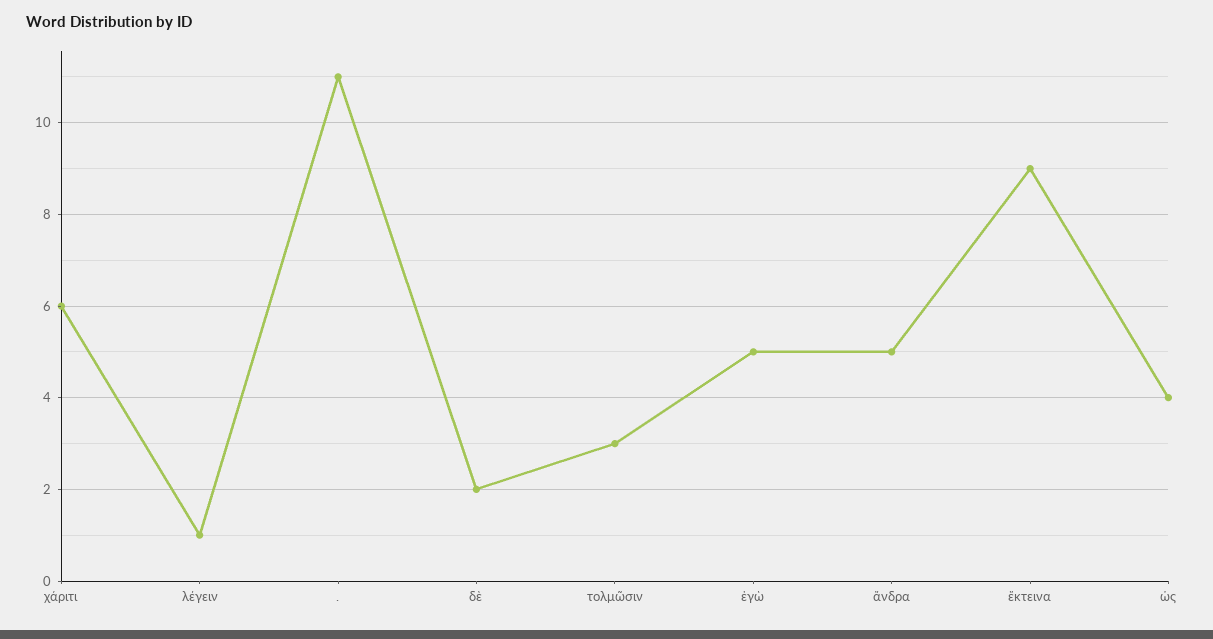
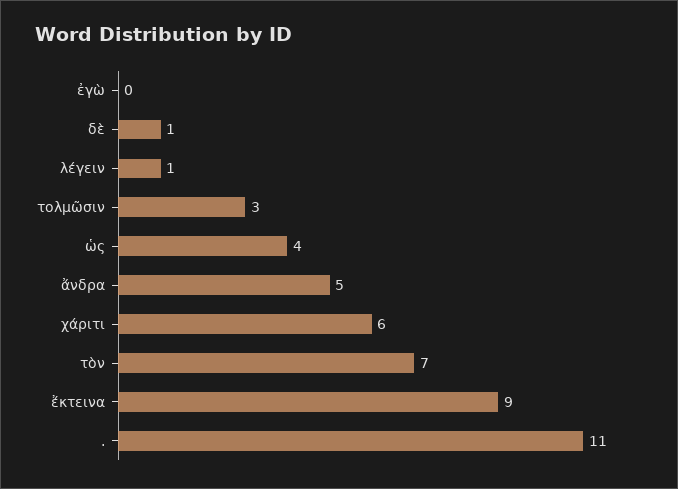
δὲ: 2 -> 1
ἐγὼ: 5 -> 0
τὸν: none -> 7

